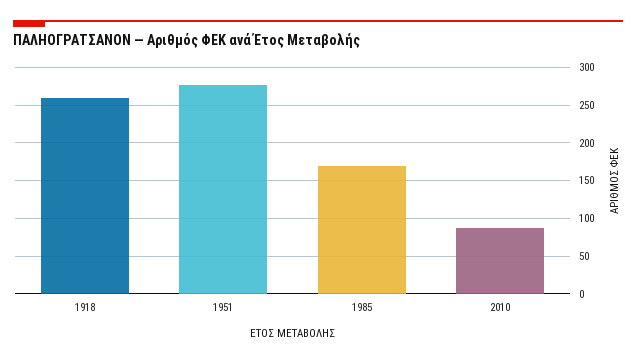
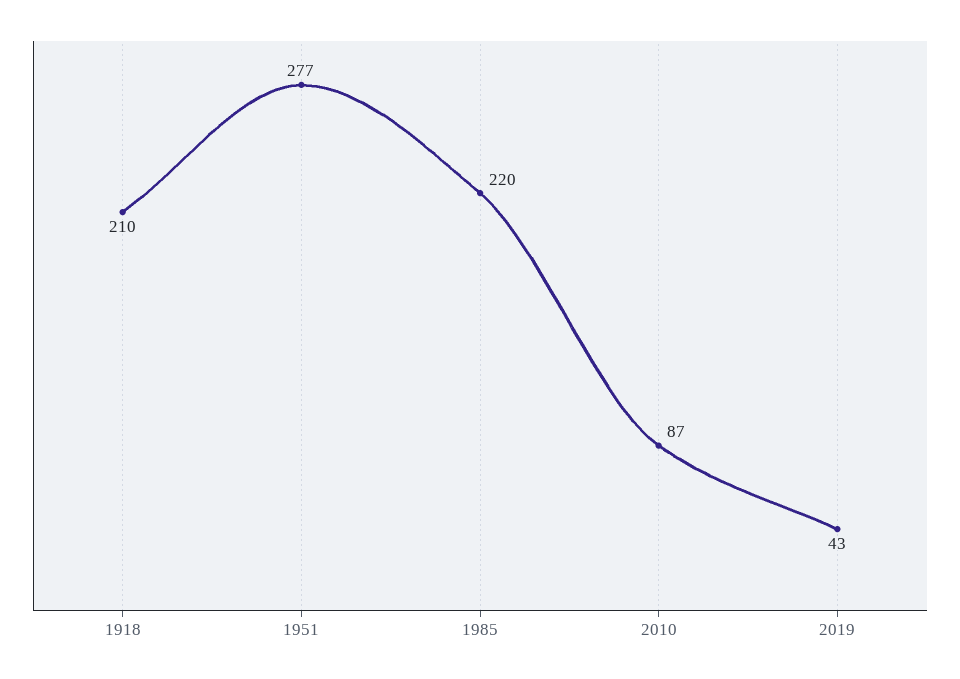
1918: 260 -> 210
1985: 170 -> 220
2019: none -> 43

